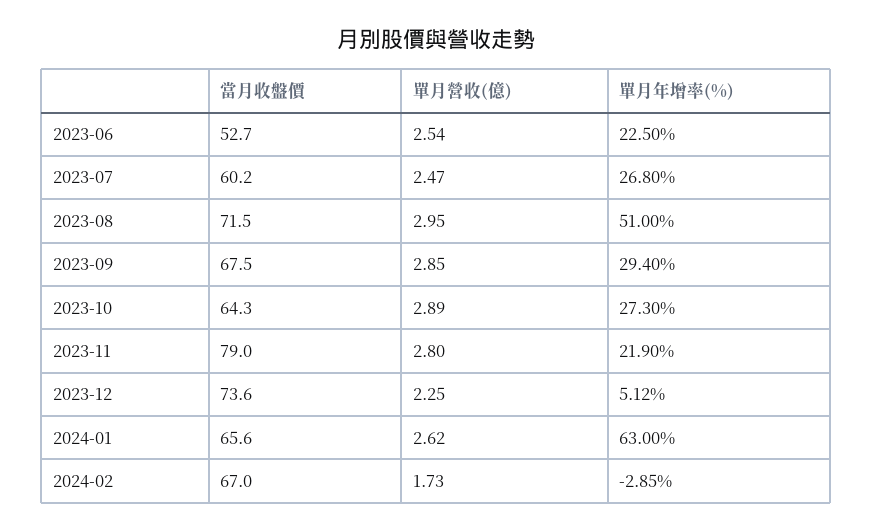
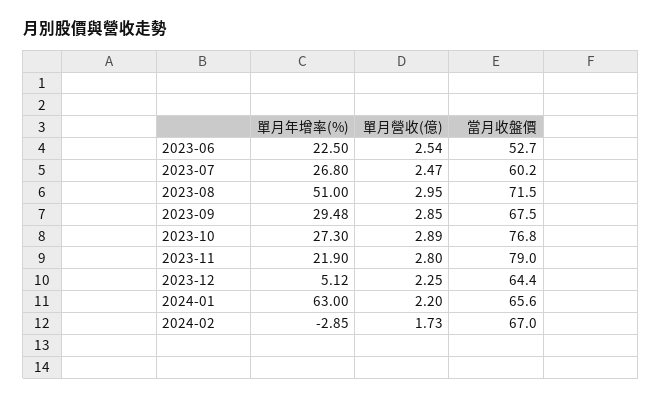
單月年增率(%), 2023-09: 29.4 -> 29.48
當月收盤價, 2023-10: 64.3 -> 76.8
當月收盤價, 2023-12: 73.6 -> 64.4
單月營收(億), 2024-01: 2.62 -> 2.2

